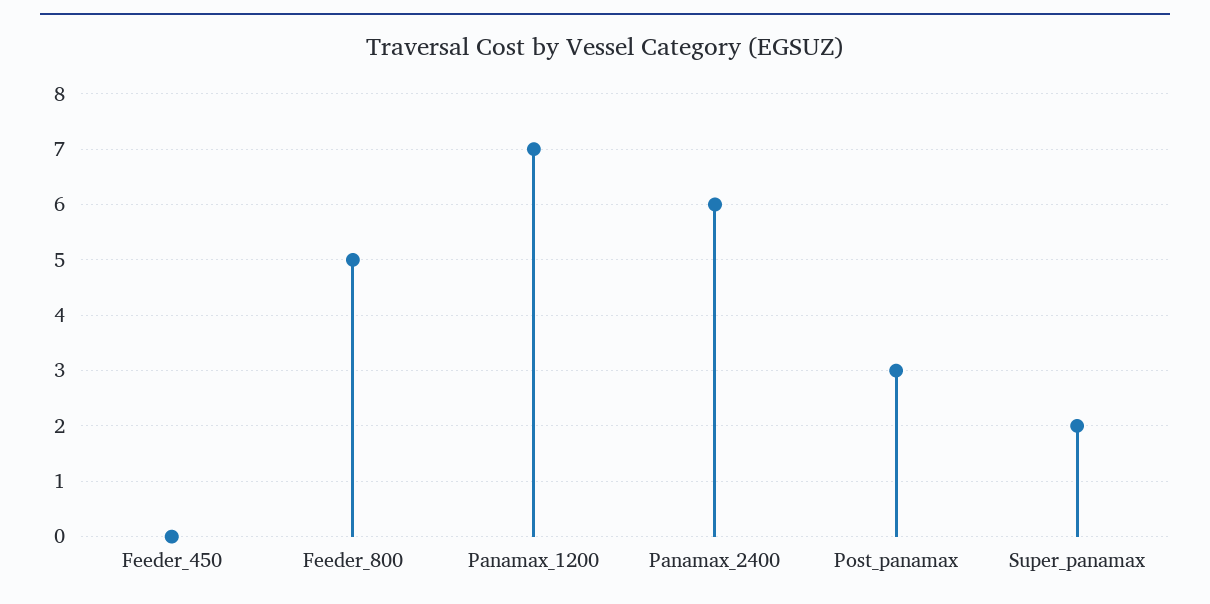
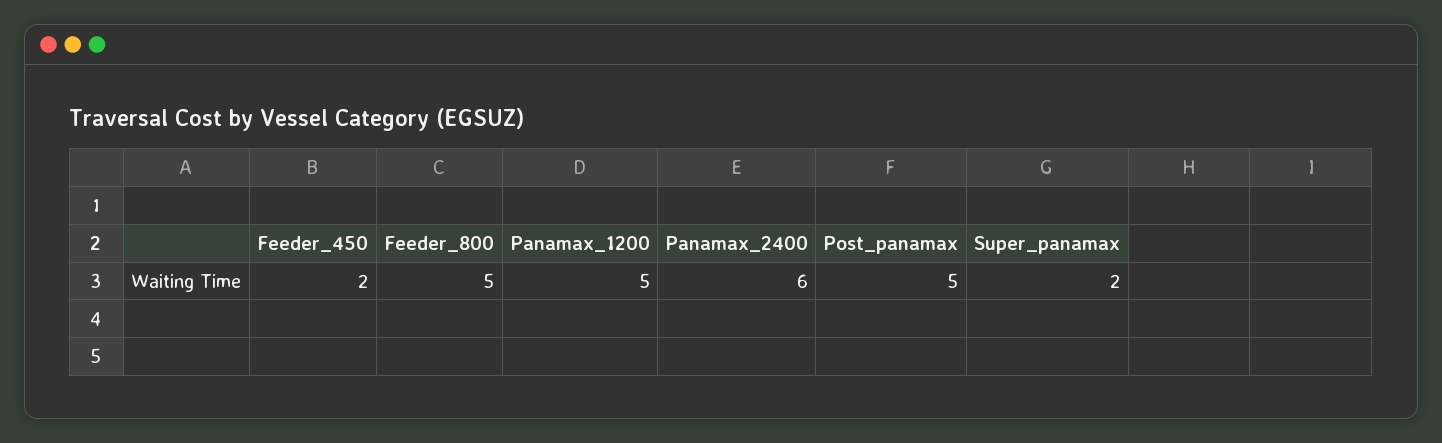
Feeder_450: 0 -> 2
Panamax_1200: 7 -> 5
Post_panamax: 3 -> 5

